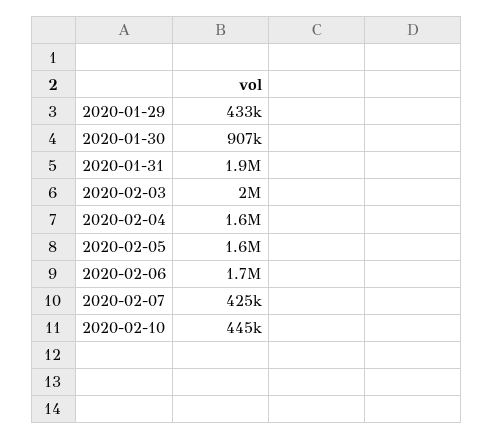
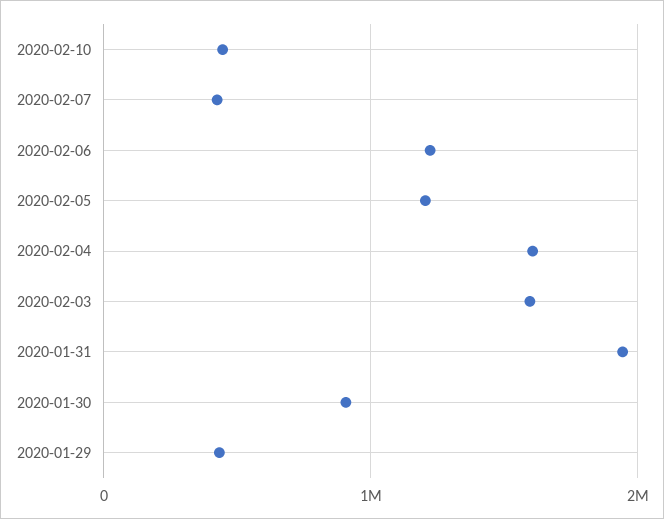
2020-02-03: 2000000 -> 1600000
2020-02-05: 1600000 -> 1200000
2020-02-06: 1700000 -> 1200000

